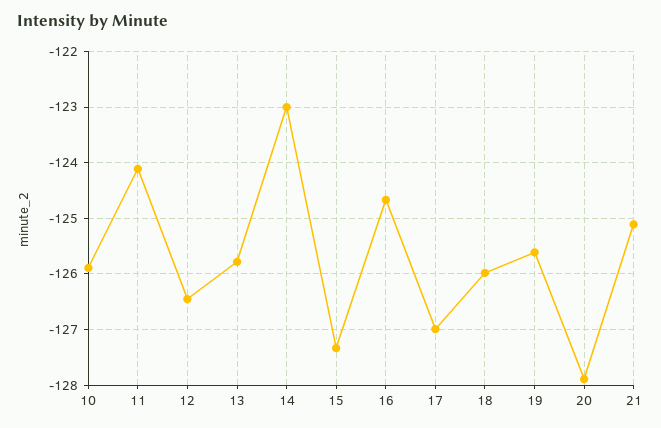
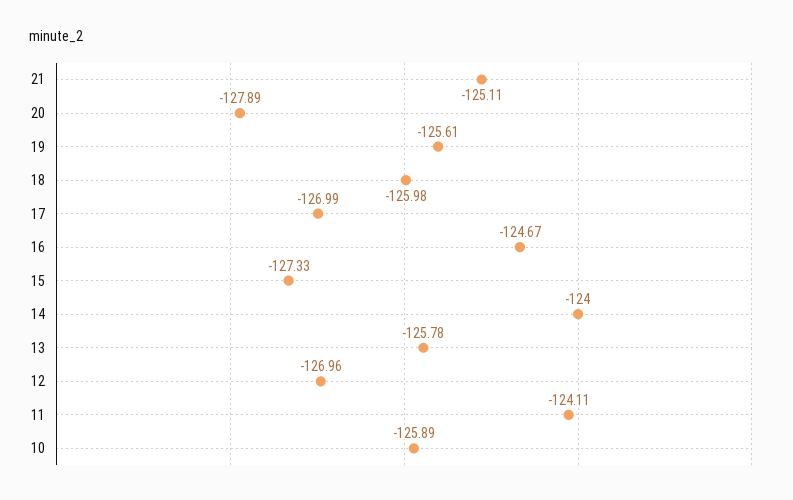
12: -126.4 -> -126.96
14: -123 -> -124

